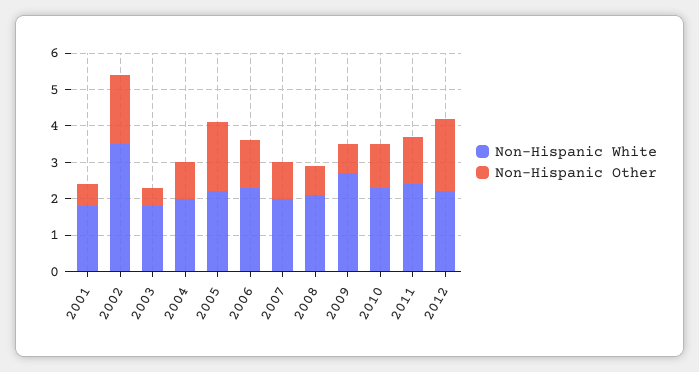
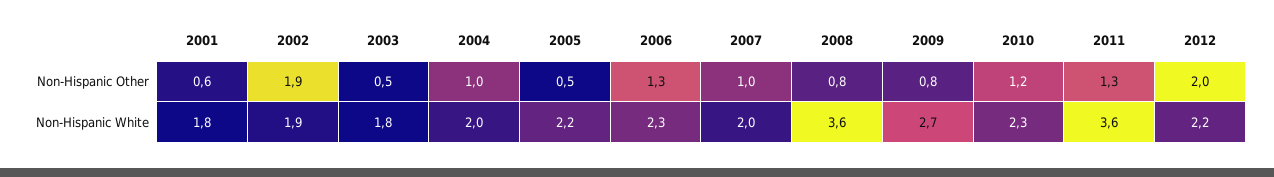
Non-Hispanic White, 2002: 3.5 -> 1.9
Non-Hispanic Other, 2005: 2 -> 0.5
Non-Hispanic White, 2008: 2 -> 3.6
Non-Hispanic White, 2011: 2.5 -> 3.6

